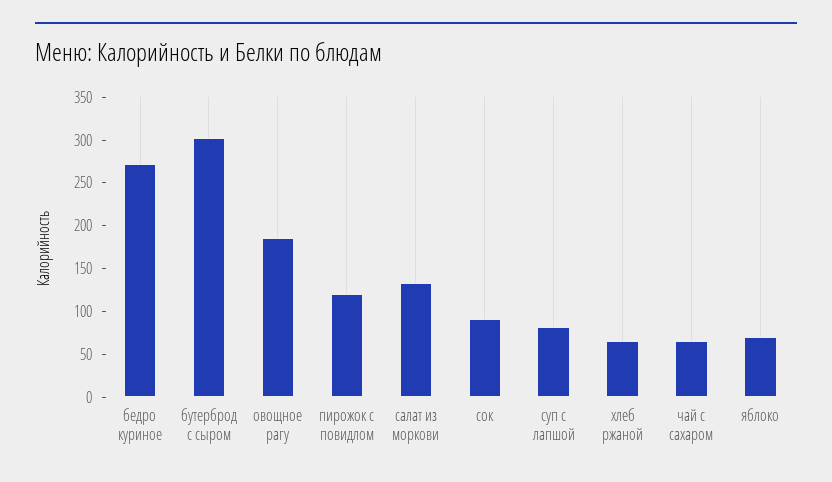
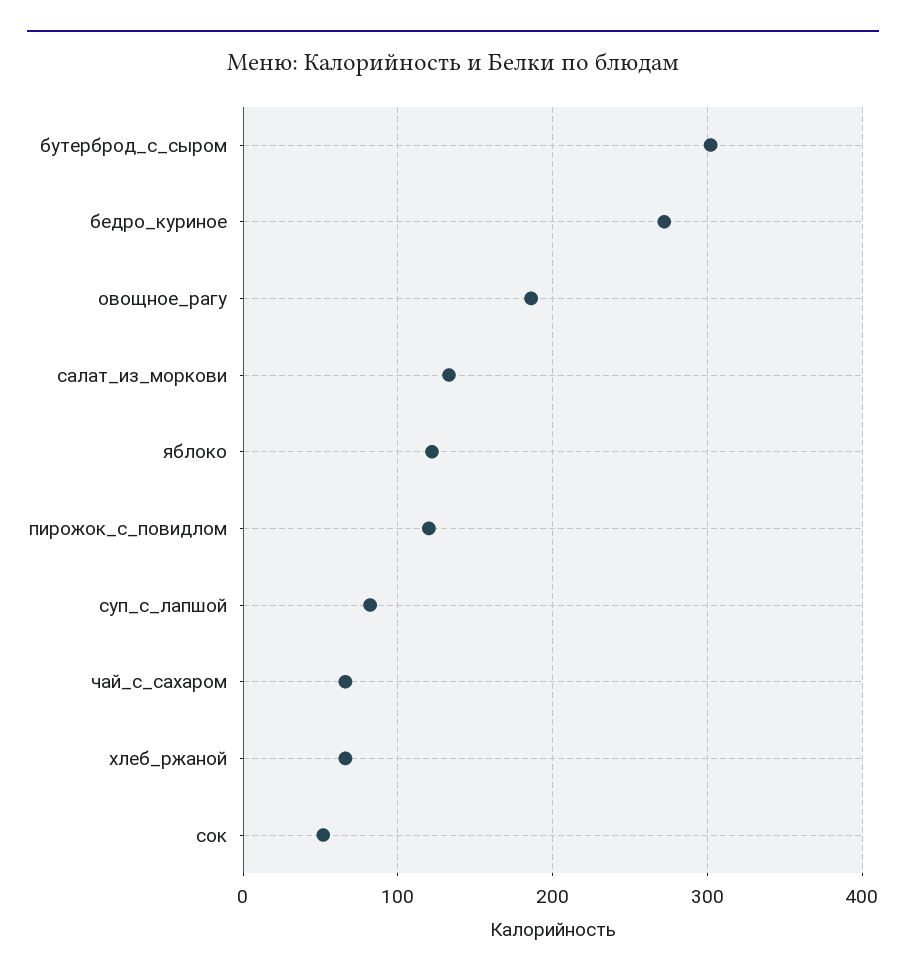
сок: 90 -> 50
яблоко: 70 -> 120

